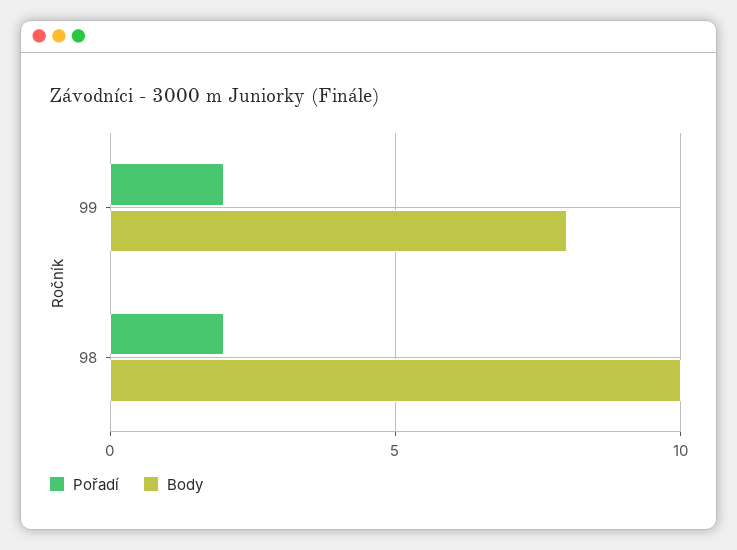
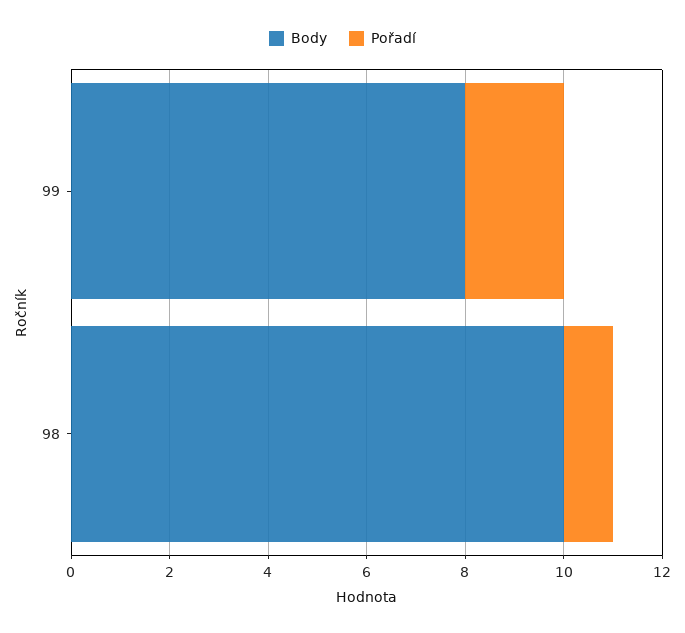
Pořadí, 98: 2 -> 1

